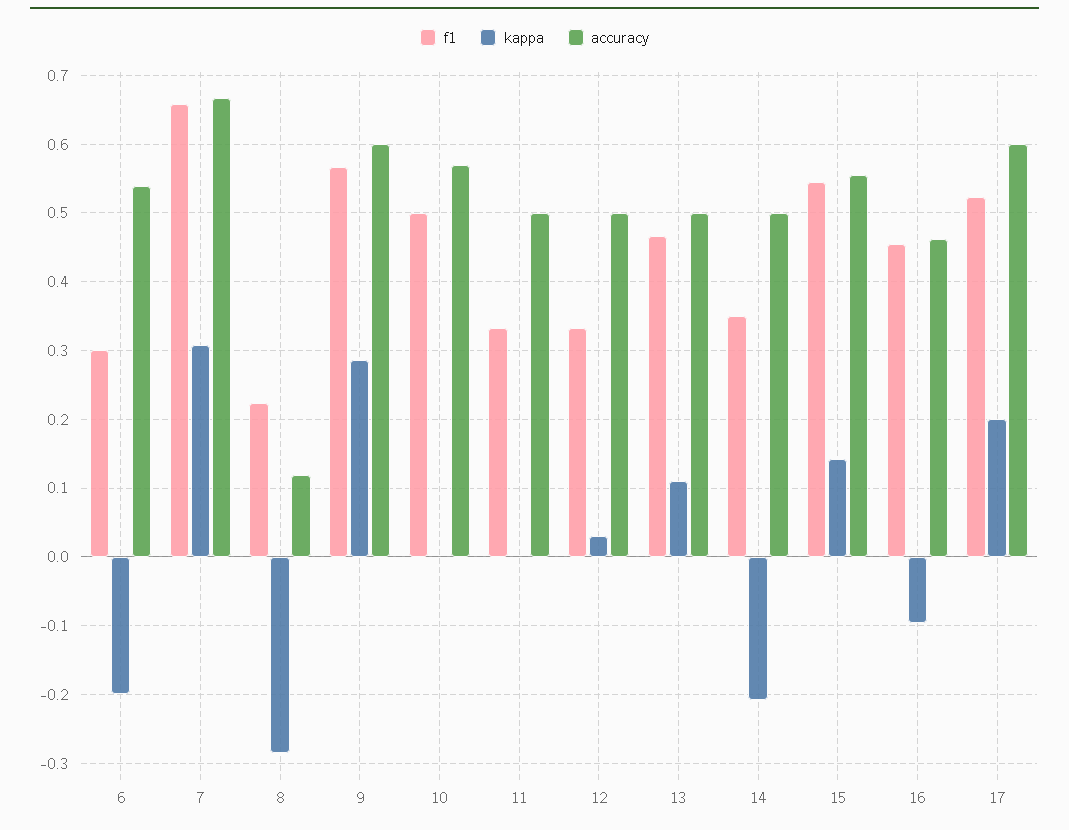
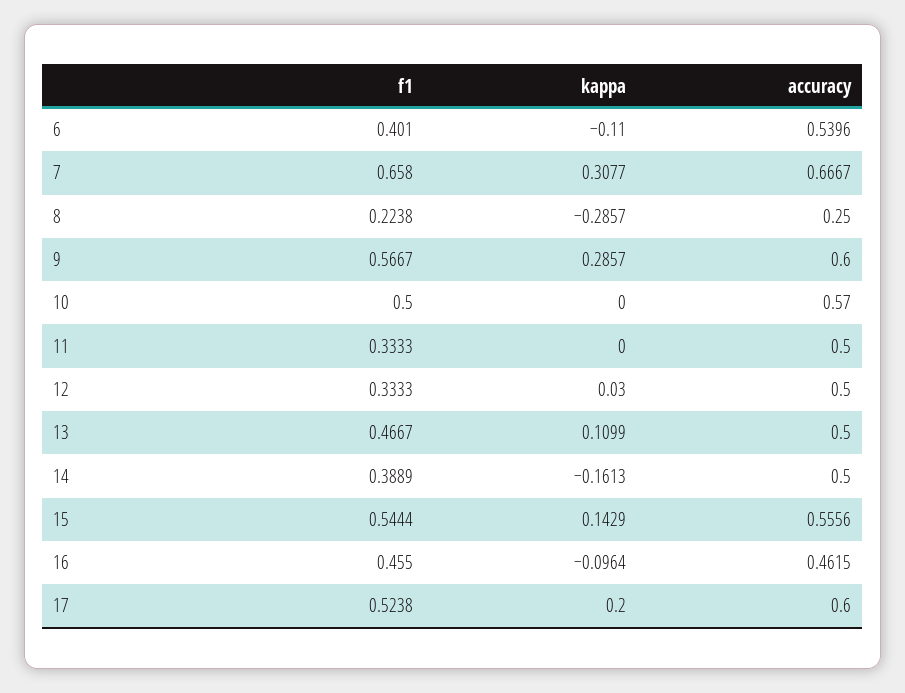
f1, 6: 0.3 -> 0.401
kappa, 6: -0.2 -> -0.11
accuracy, 8: 0.12 -> 0.25
f1, 14: 0.35 -> 0.3889
kappa, 14: -0.21 -> -0.1613

